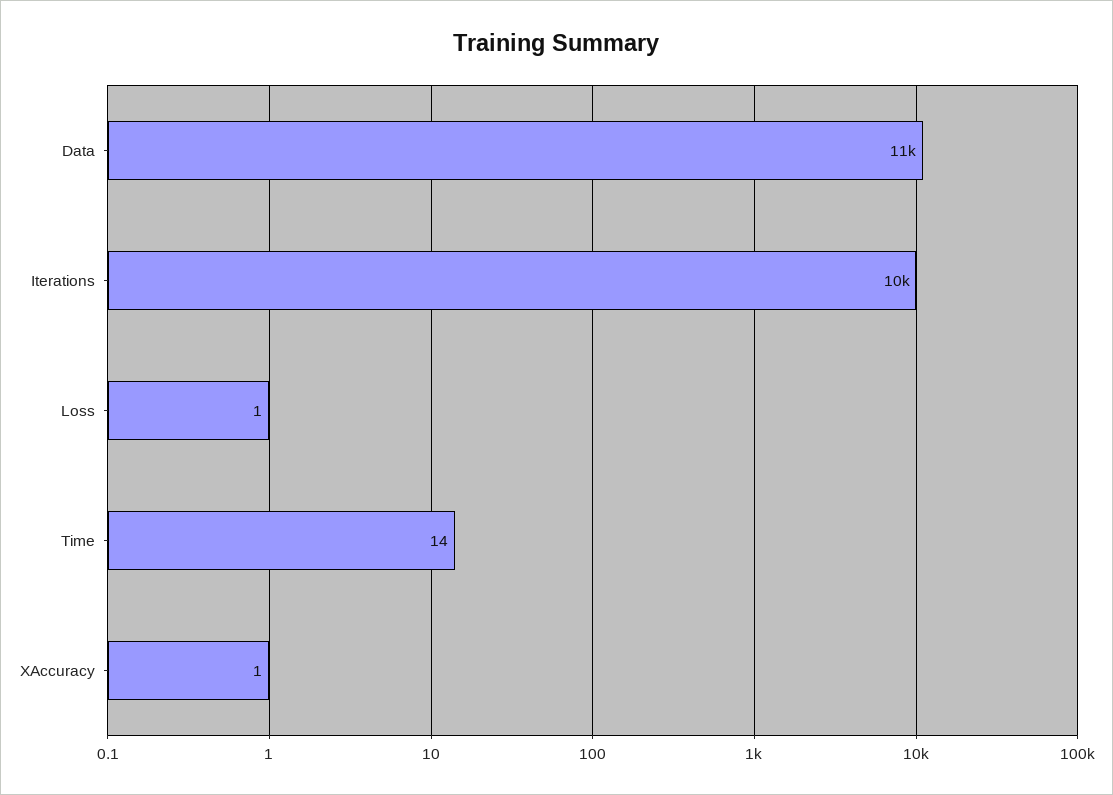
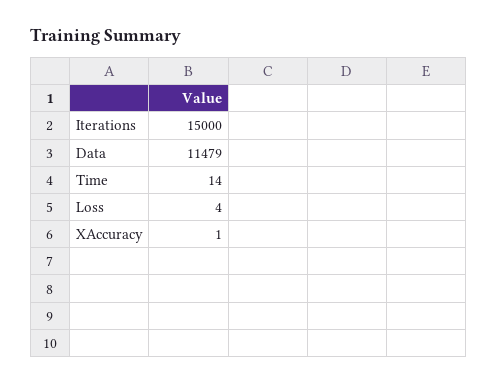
Iterations: 10000 -> 15000
Loss: 1 -> 4

